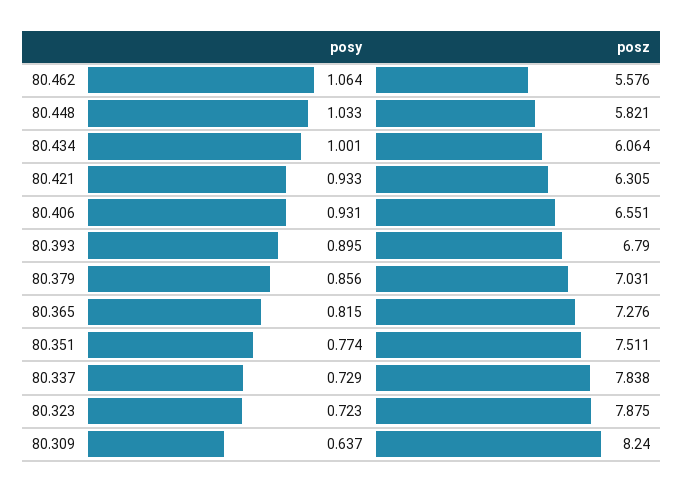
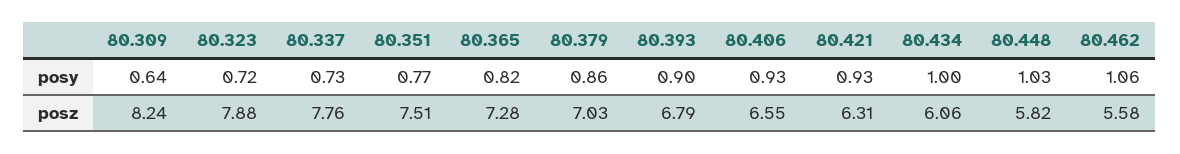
posz, 80.337: 7.838 -> 7.76

